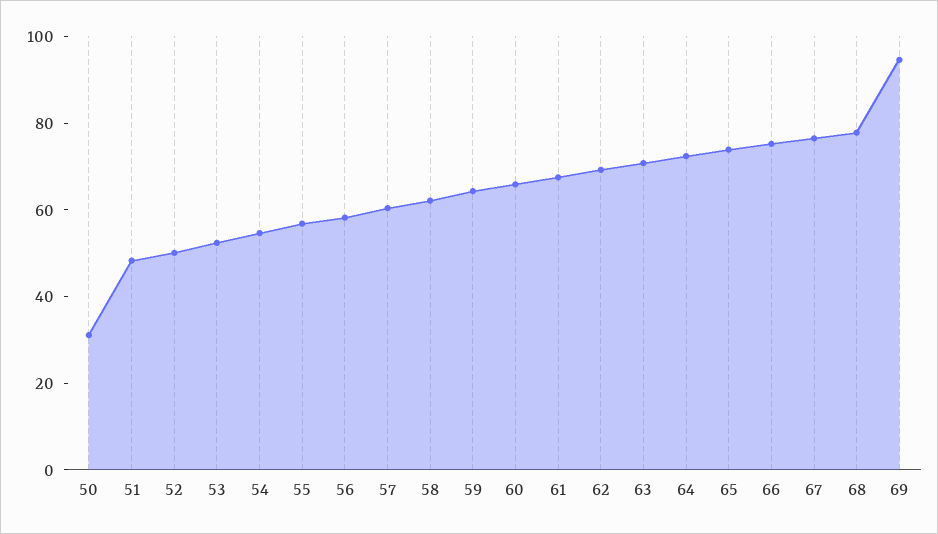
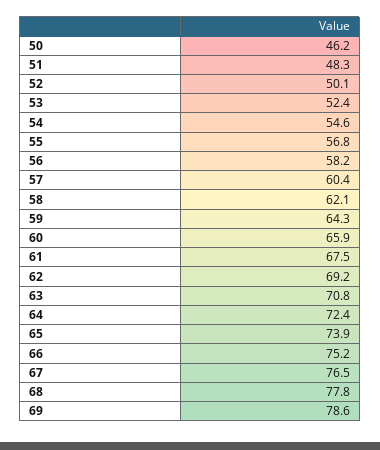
50: 30 -> 46.2
69: 95 -> 78.6

